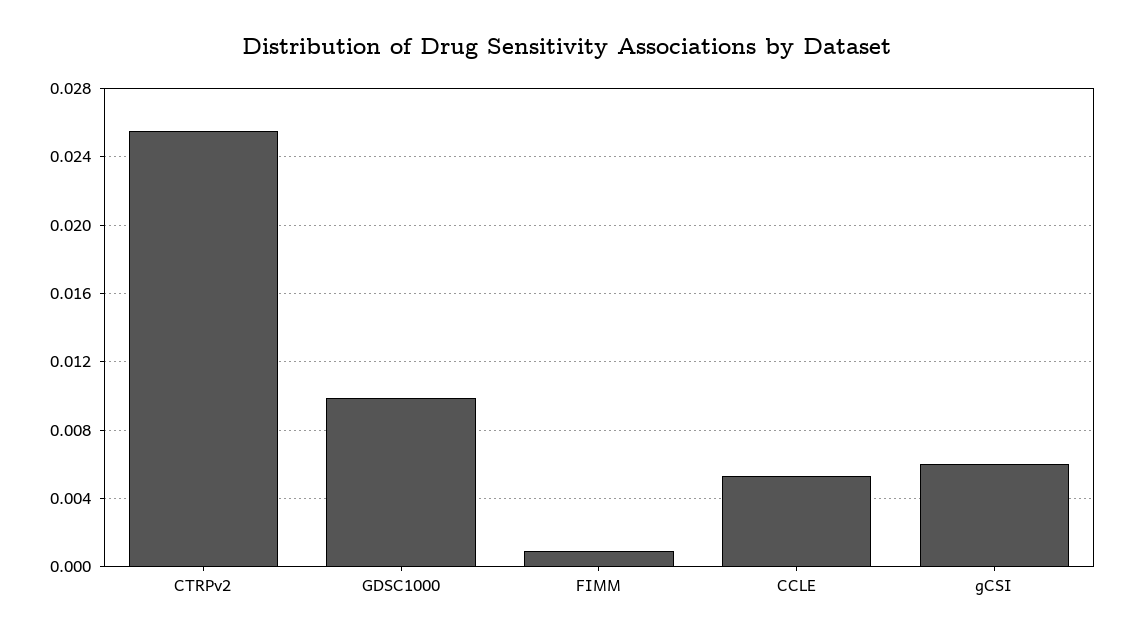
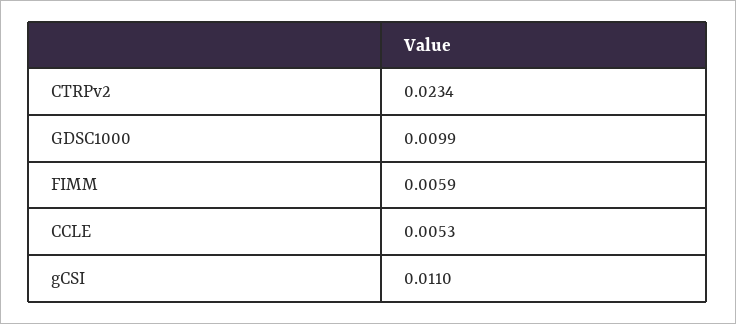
CTRPv2: 0.0255 -> 0.0234
FIMM: 0.001 -> 0.0059
gCSI: 0.006 -> 0.011

